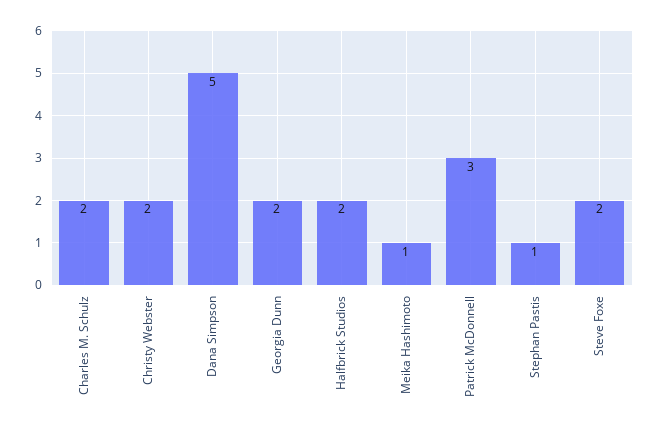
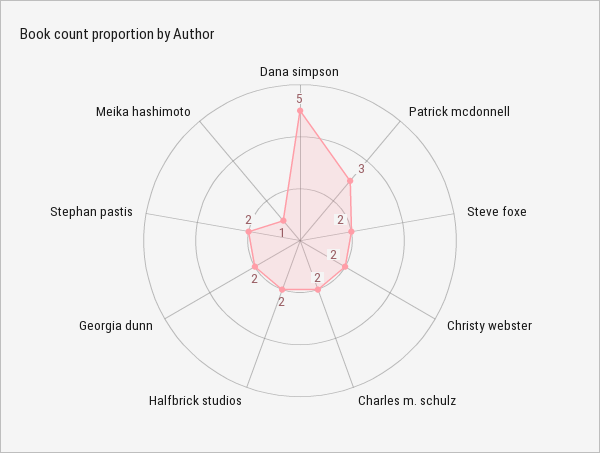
Stephan Pastis: 1 -> 2

